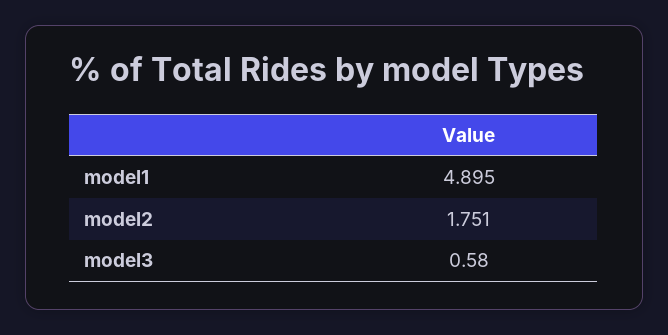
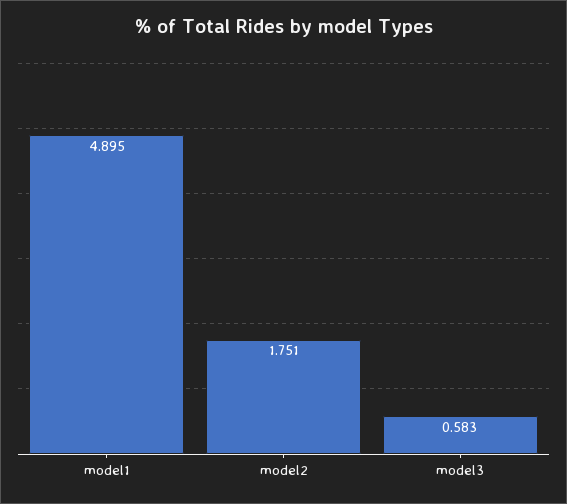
model3: 0.58 -> 0.583

